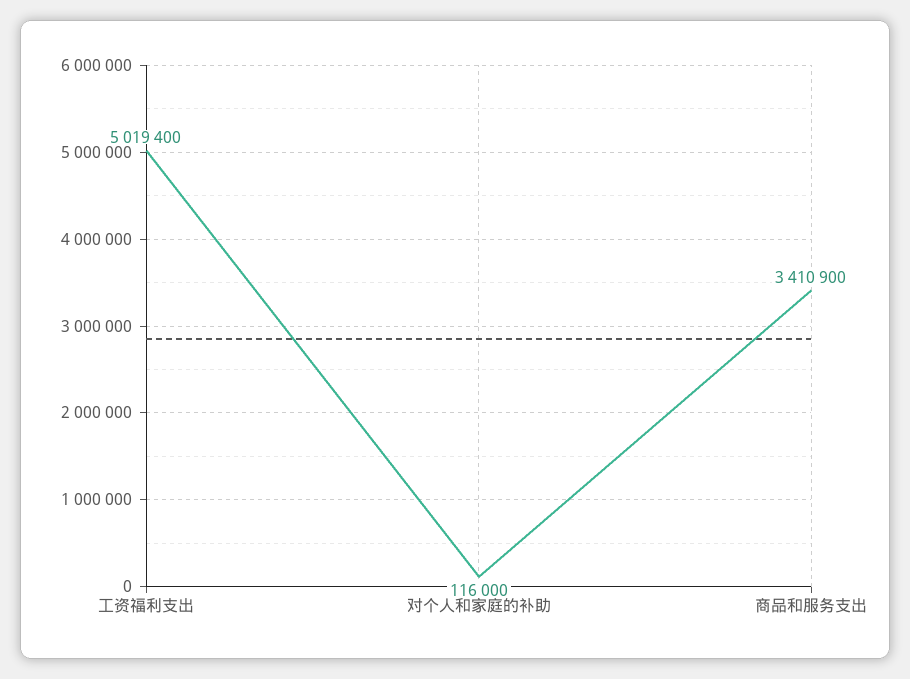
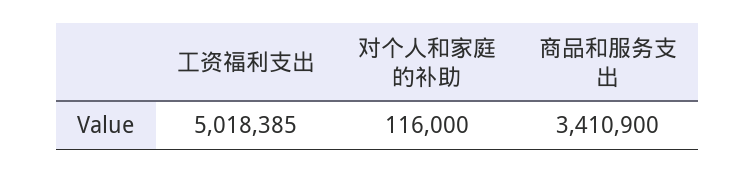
工资福利支出: 5019400 -> 5018385

